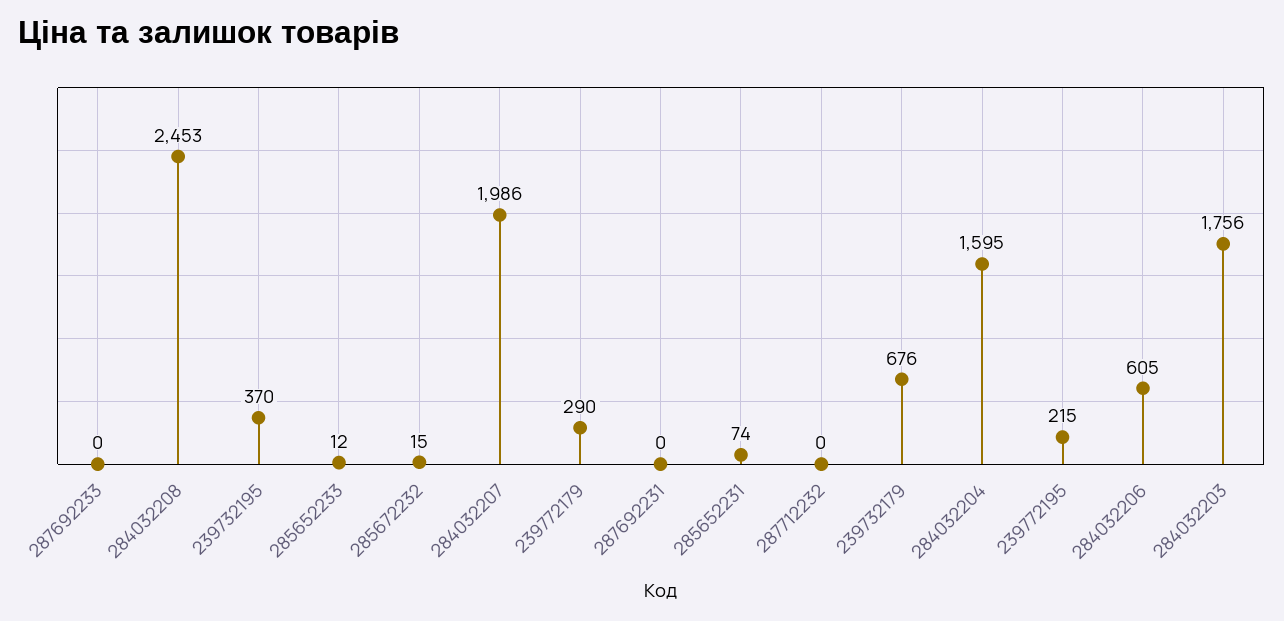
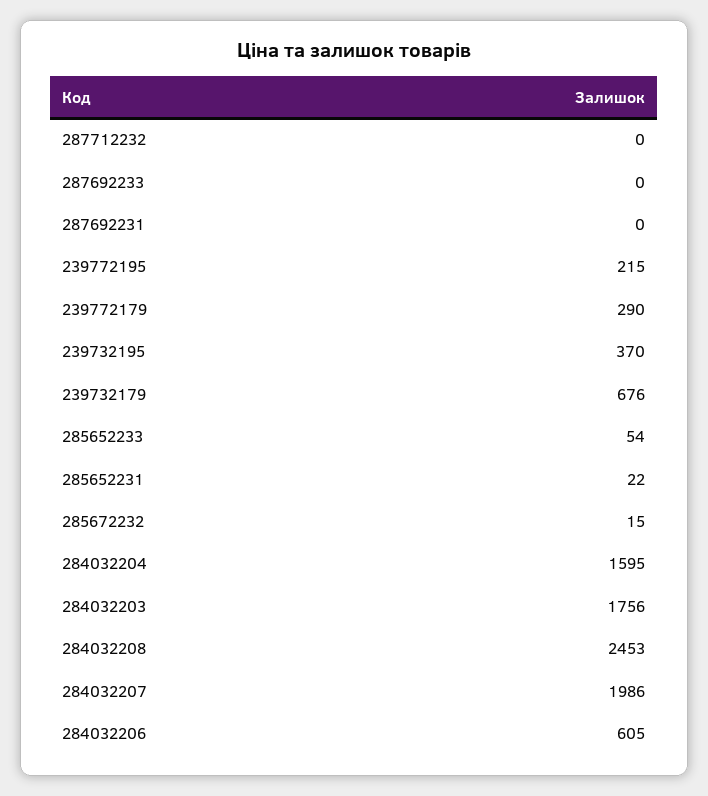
285652233: 12 -> 54
285652231: 74 -> 22

